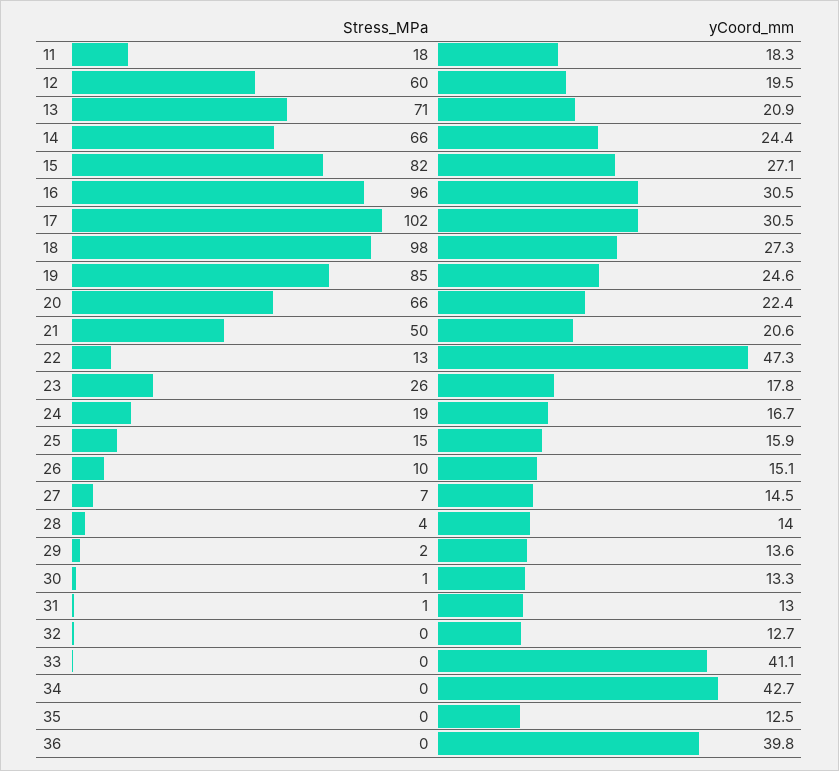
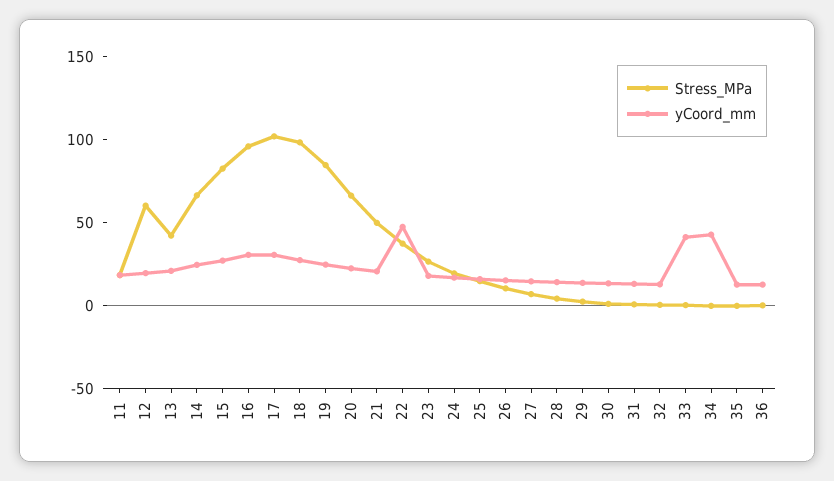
Stress_MPa, 13: 71 -> 40
Stress_MPa, 22: 13 -> 40
yCoord_mm, 36: 39.8 -> 10

